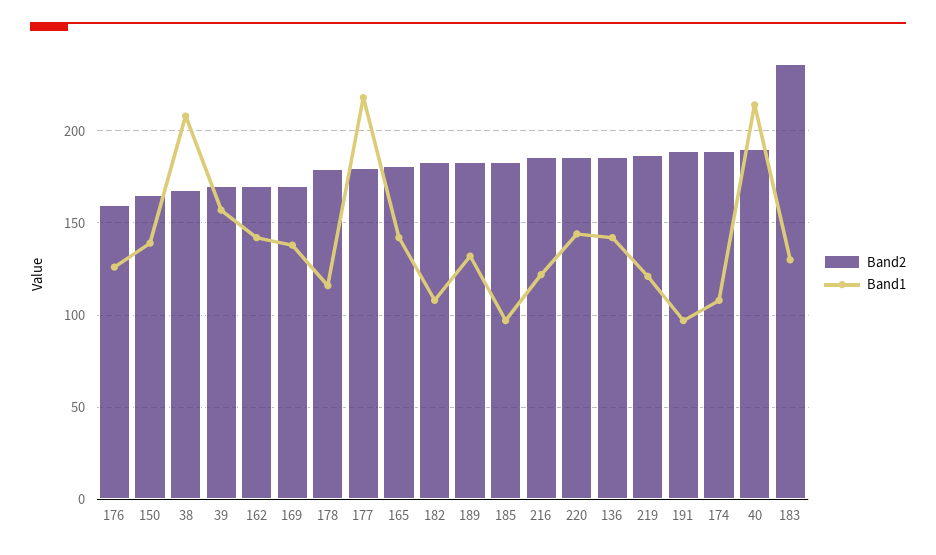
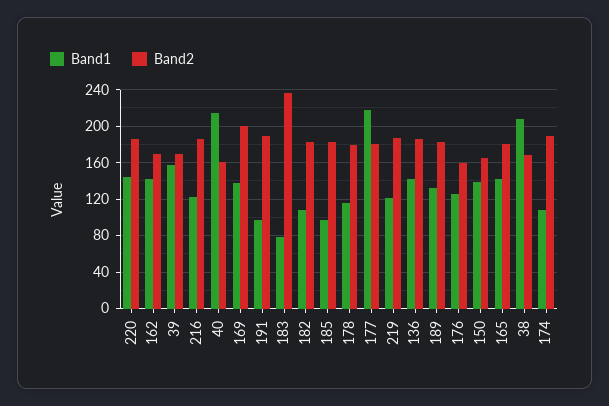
Band2, 169: 170 -> 200
Band2, 40: 190 -> 160
Band1, 183: 130 -> 80

